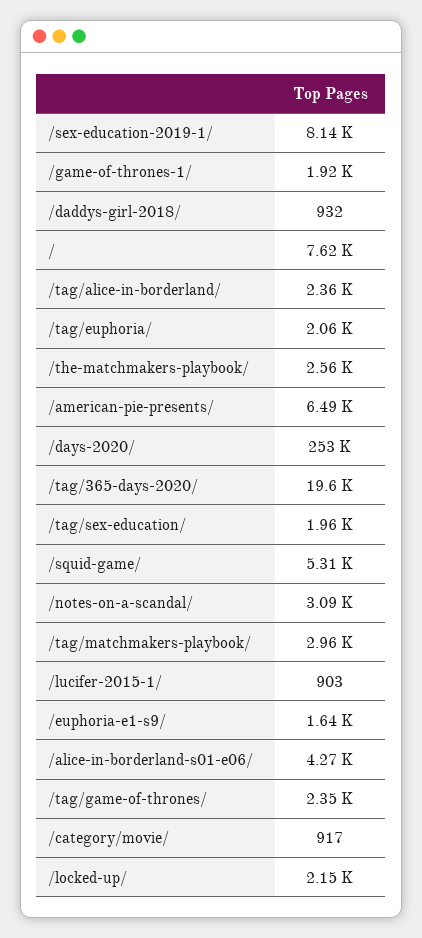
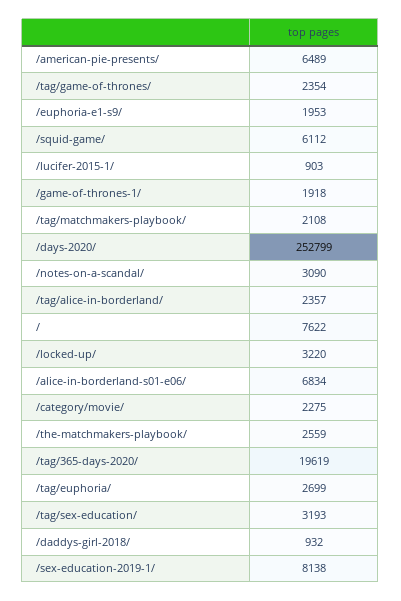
/tag/euphoria/: 2060 -> 2699
/tag/sex-education/: 1960 -> 3193
/squid-game/: 5310 -> 6112
/tag/matchmakers-playbook/: 2960 -> 2108
/euphoria-e1-s9/: 1640 -> 1953
/alice-in-borderland-s01-e06/: 4270 -> 6834
/category/movie/: 917 -> 2275
/locked-up/: 2150 -> 3220

